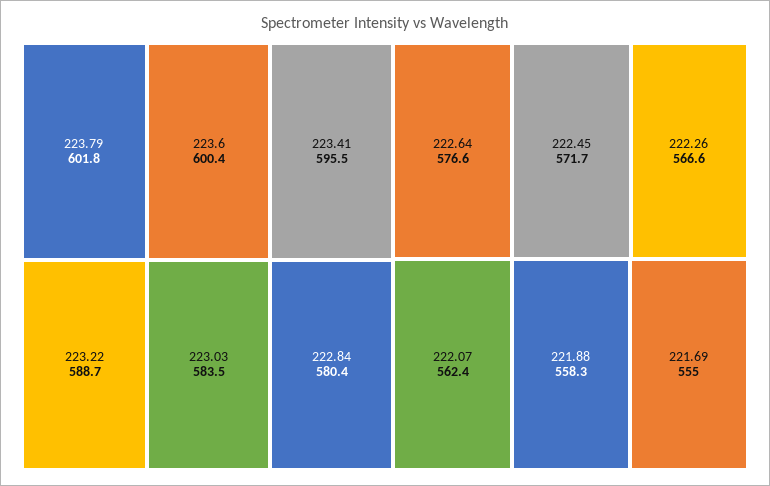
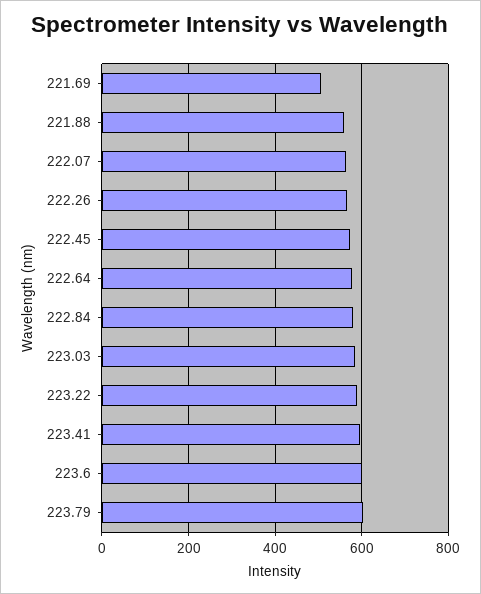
221.69: 555 -> 500

